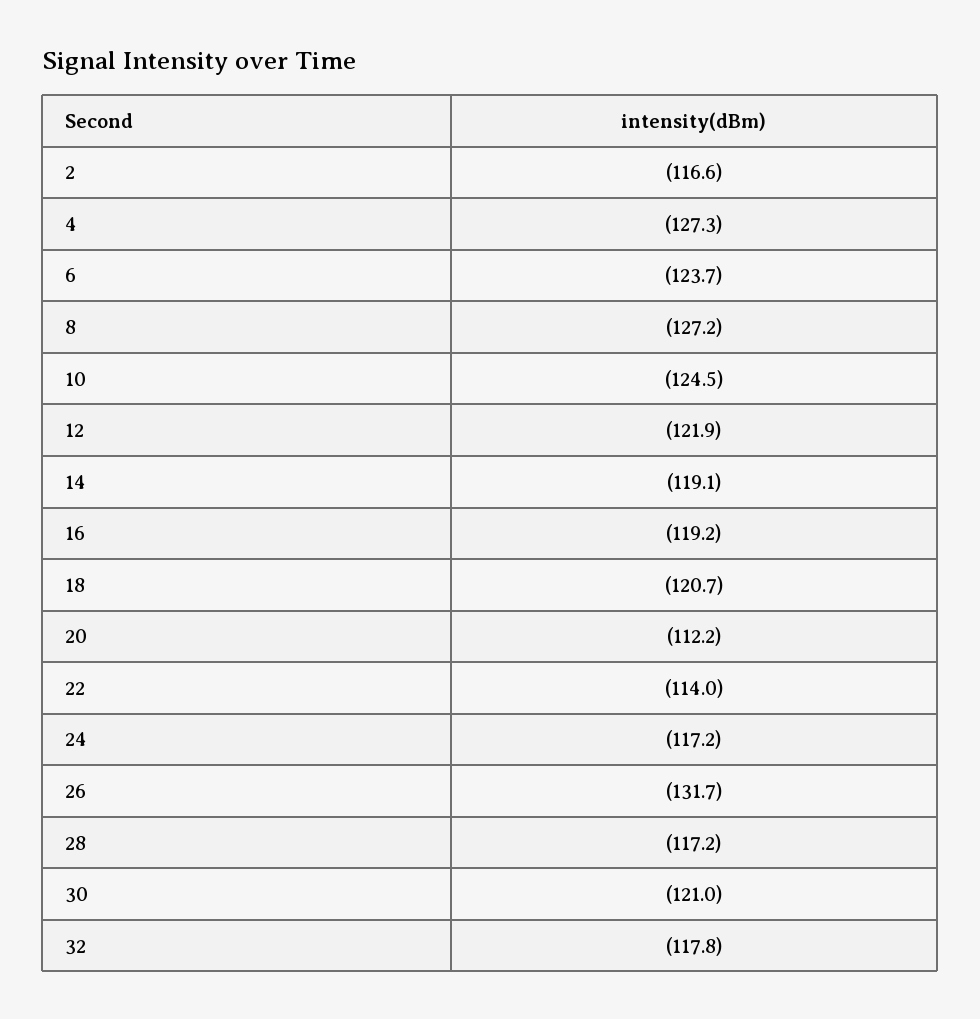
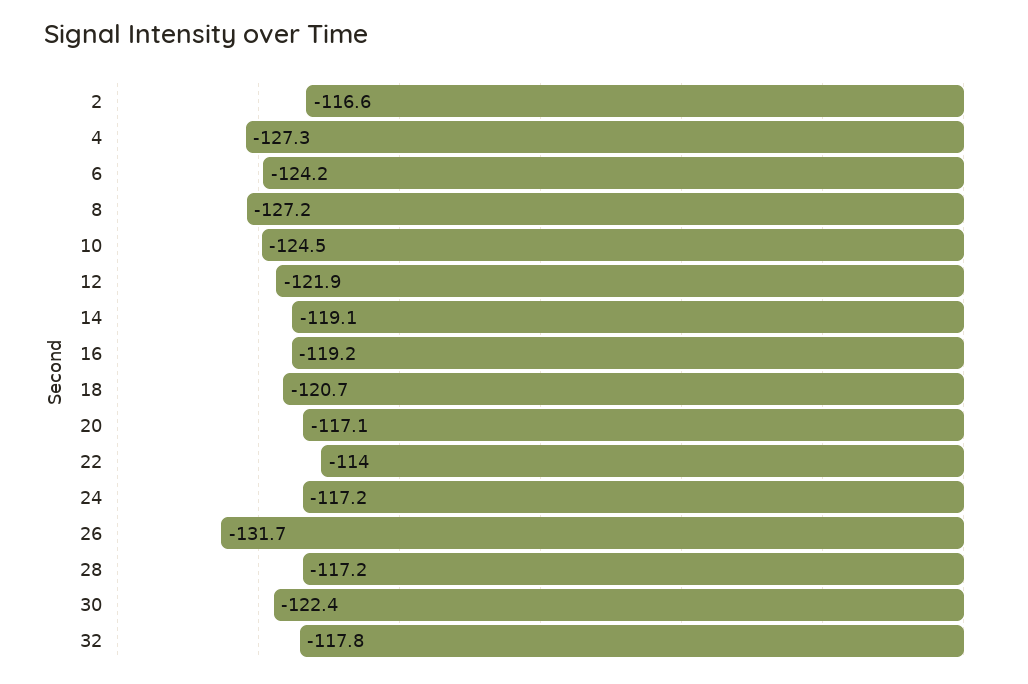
6: -123.7 -> -124.2
20: -112.2 -> -117.1
30: -121 -> -122.4

